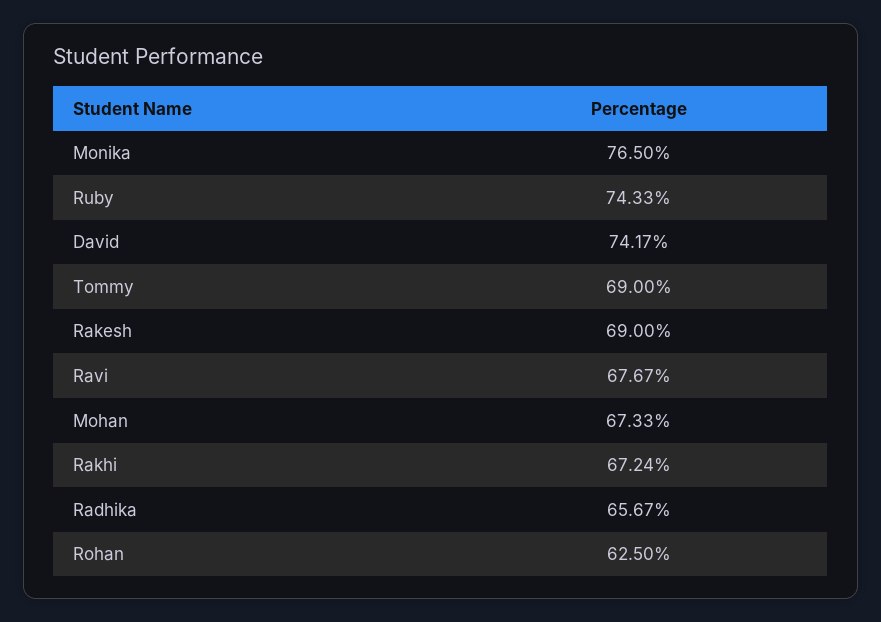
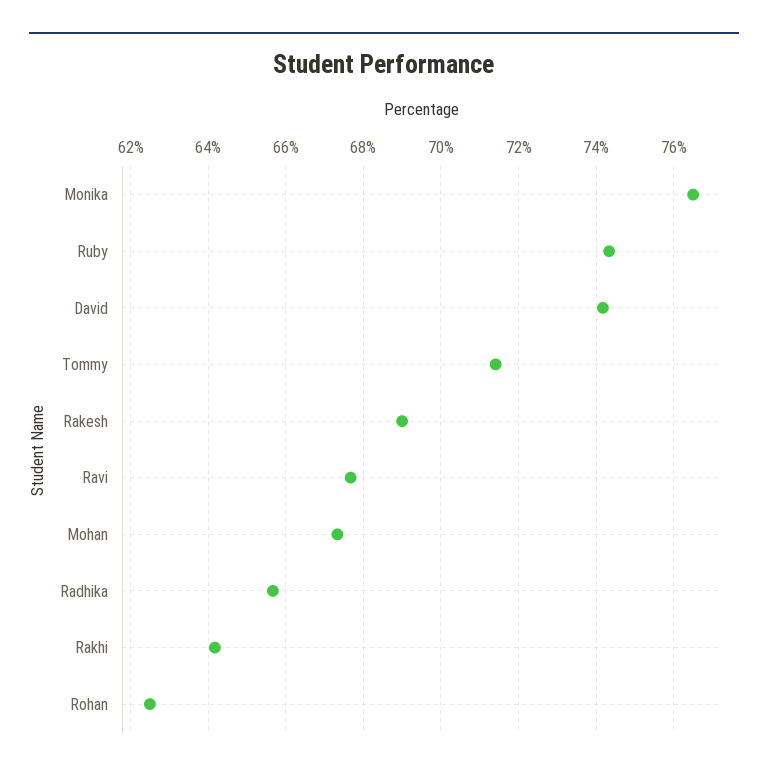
Tommy: 69 -> 71.4
Rakhi: 67.24 -> 64.2

